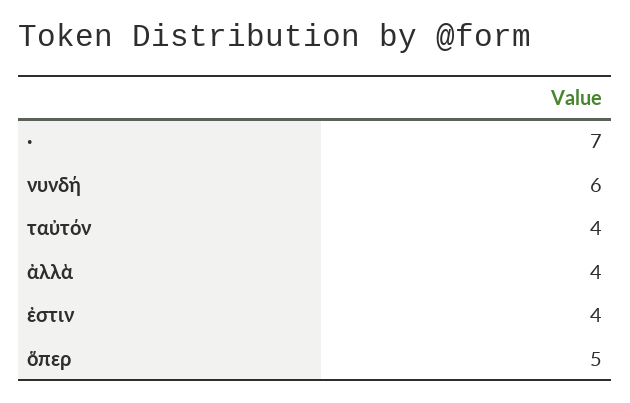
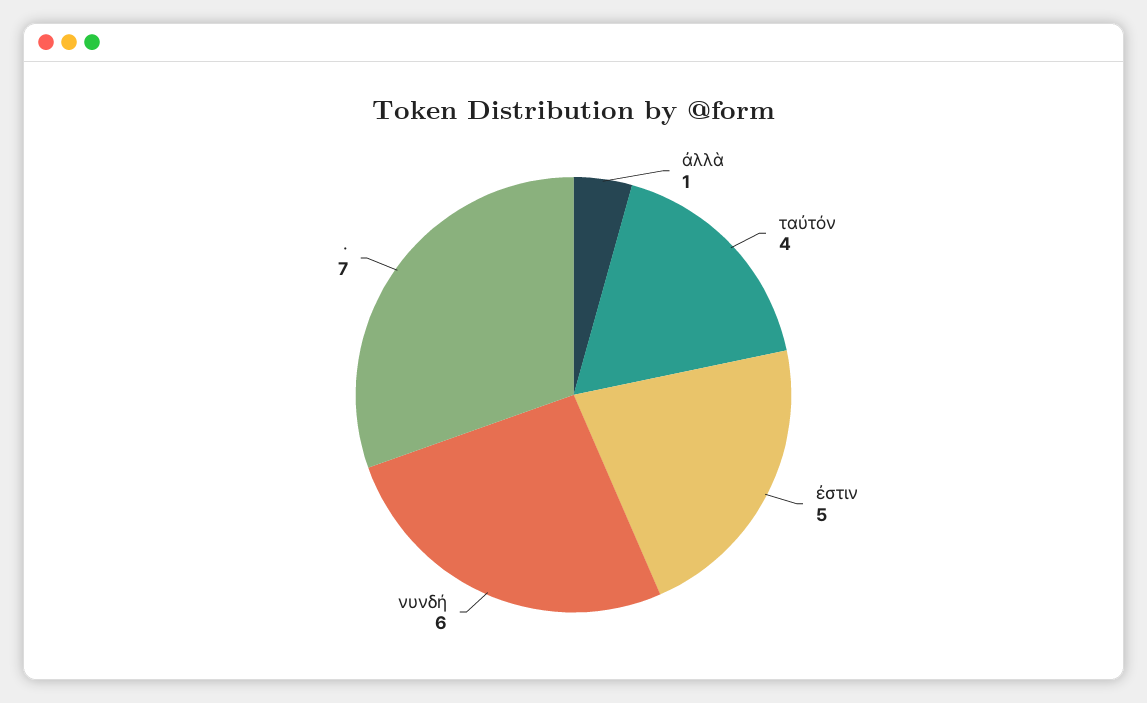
ἀλλὰ: 4 -> 1
ἐστιν: 4 -> 5
ὅπερ: 5 -> none

